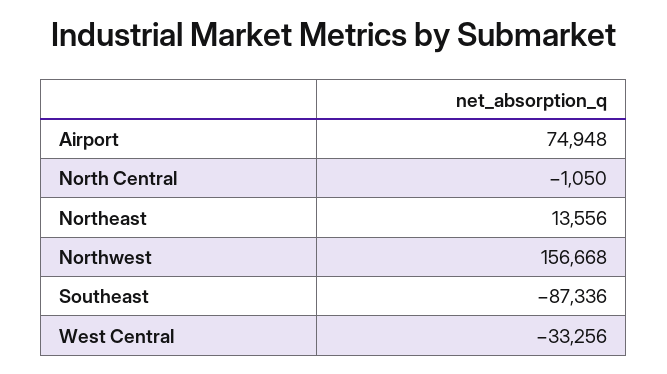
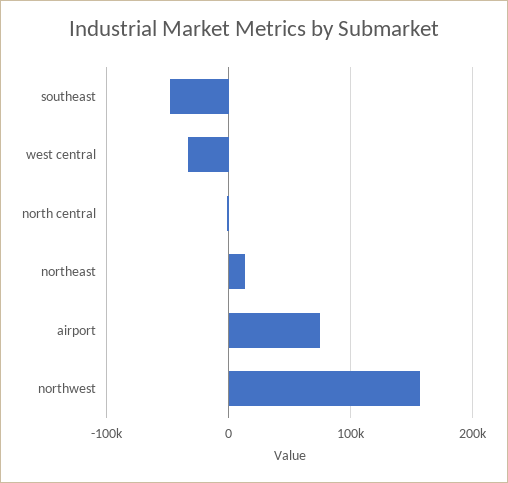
Southeast: -87336 -> -50000

